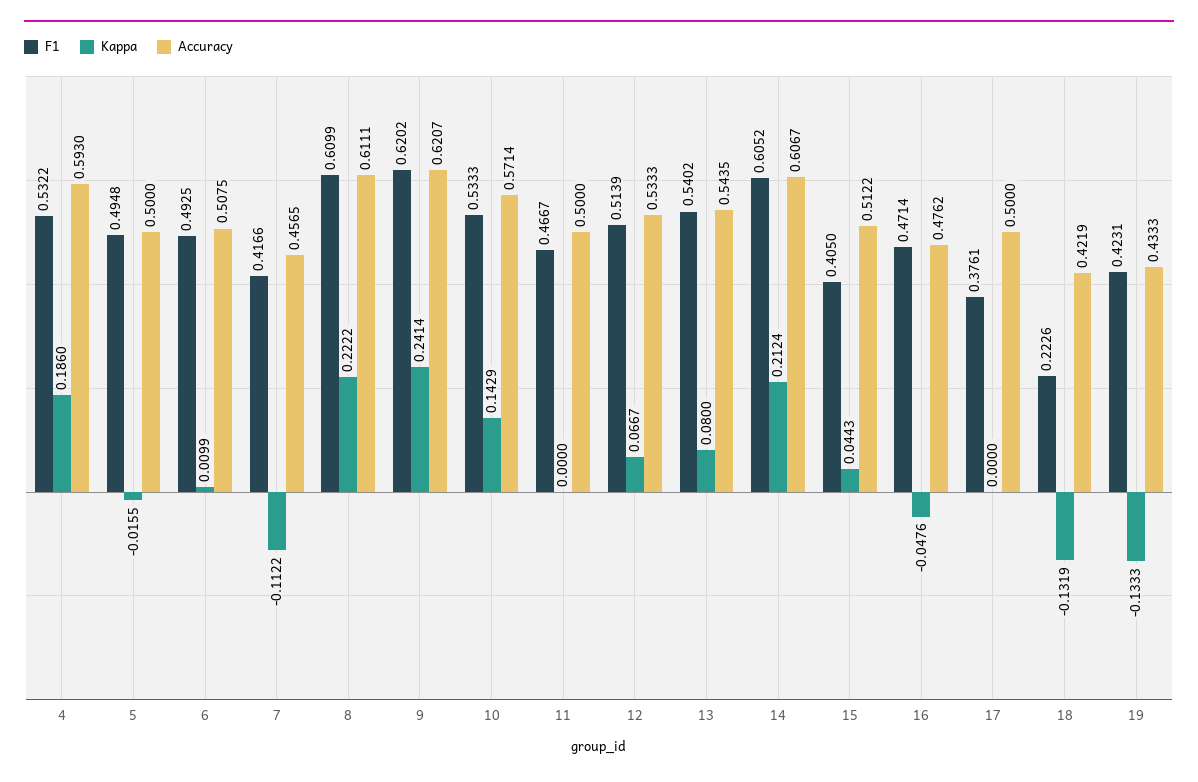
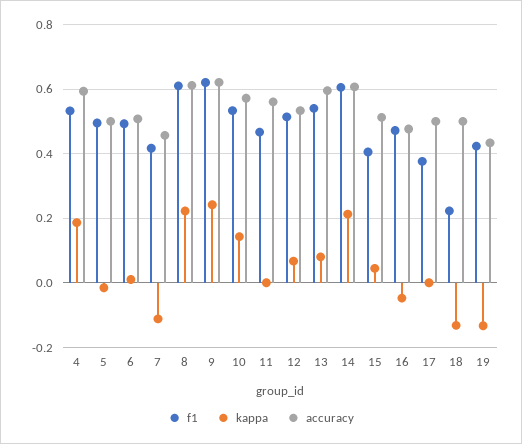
Accuracy, 11: 0.5 -> 0.56
Accuracy, 13: 0.5435 -> 0.6
Accuracy, 18: 0.4219 -> 0.5

